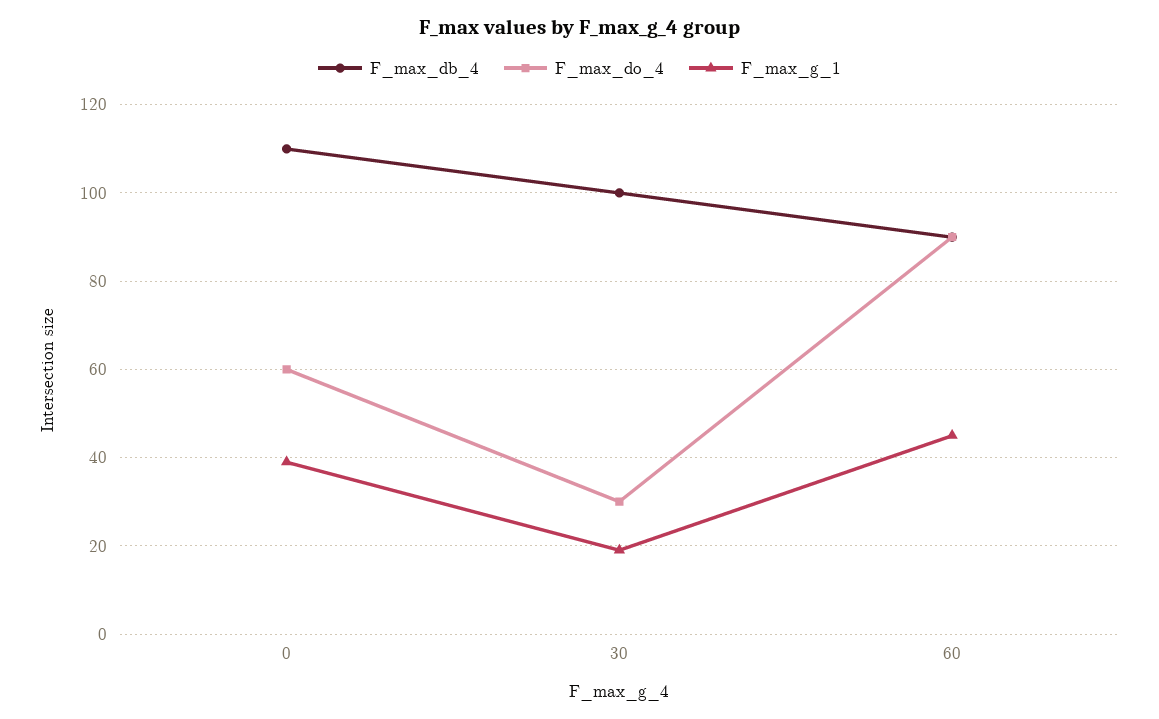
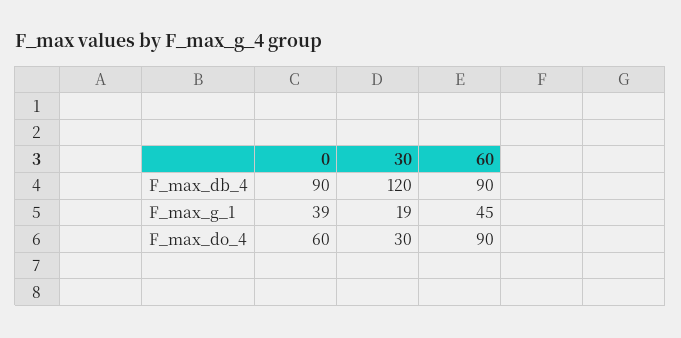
F_max_db_4, 0: 110 -> 90
F_max_db_4, 30: 100 -> 120

